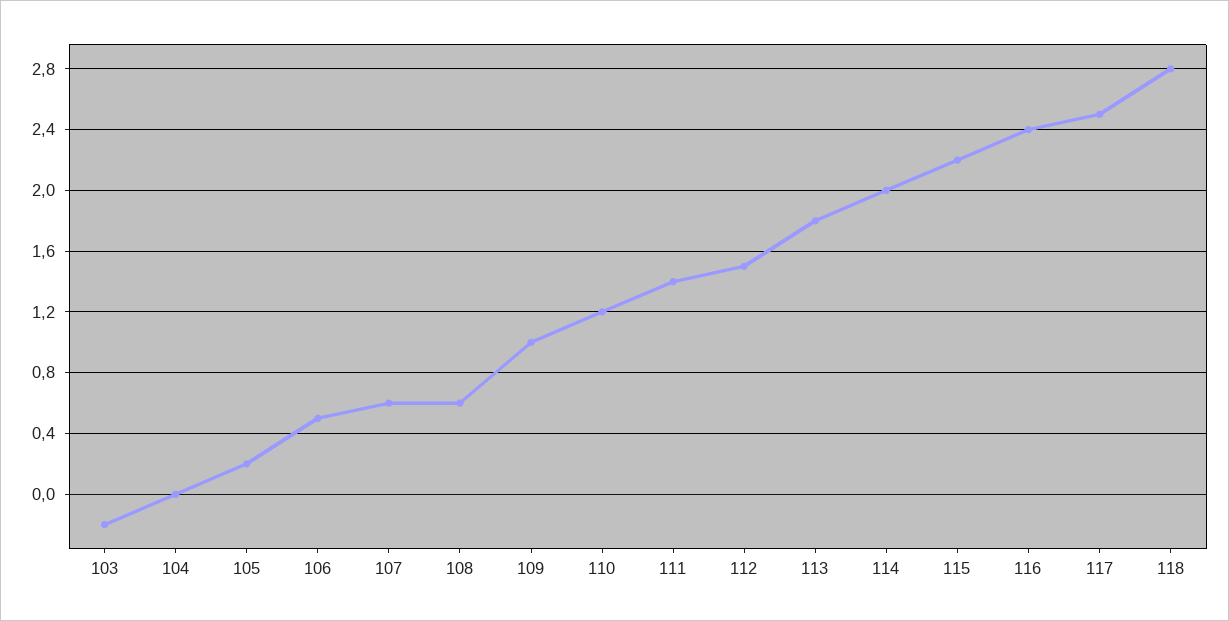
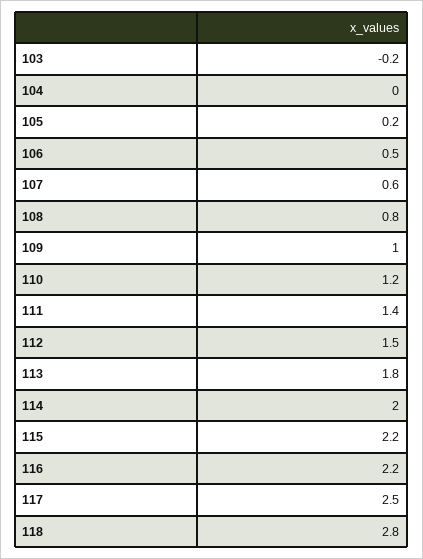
108: 0.6 -> 0.8
116: 2.4 -> 2.2

